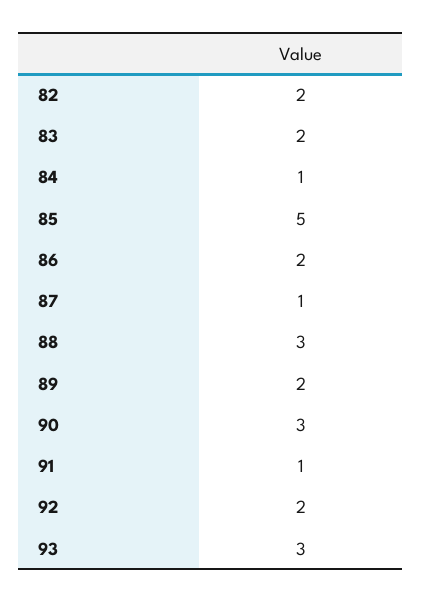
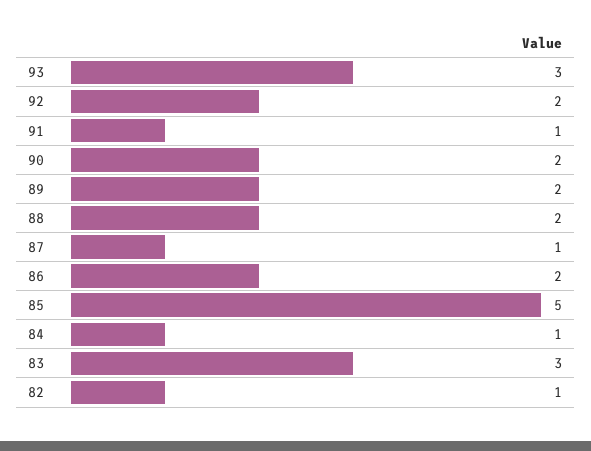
82: 2 -> 1
83: 2 -> 3
88: 3 -> 2
90: 3 -> 2

